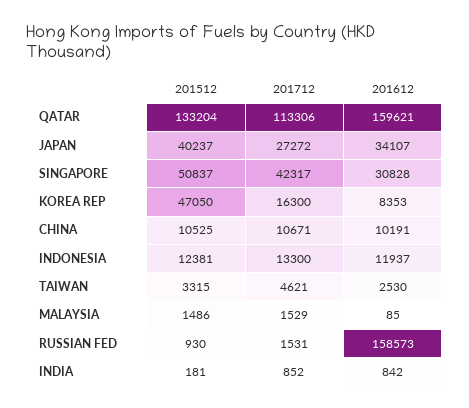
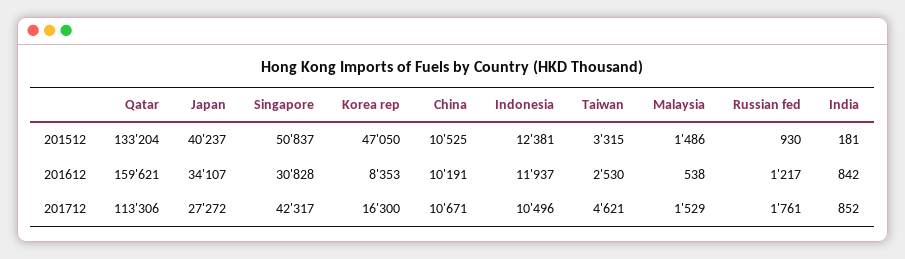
201712, INDONESIA: 13300 -> 10496
201612, MALAYSIA: 85 -> 538
201712, RUSSIAN FED: 1531 -> 1761
201612, RUSSIAN FED: 158573 -> 1217

